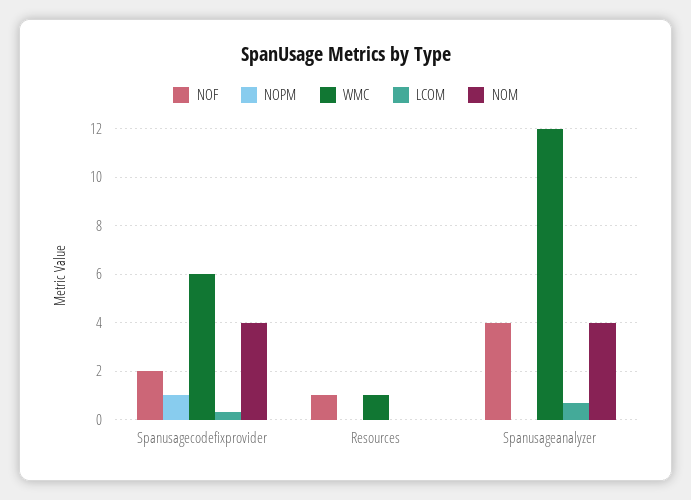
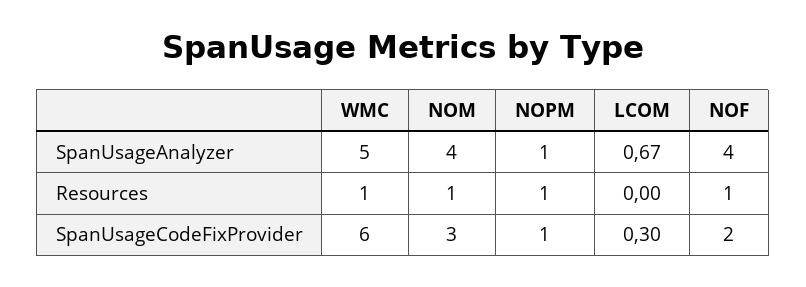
NOM, Spanusagecodefixprovider: 4 -> 3
NOPM, Resources: 0 -> 1
NOM, Resources: 0 -> 1
NOPM, Spanusageanalyzer: 0 -> 1
WMC, Spanusageanalyzer: 12 -> 5

